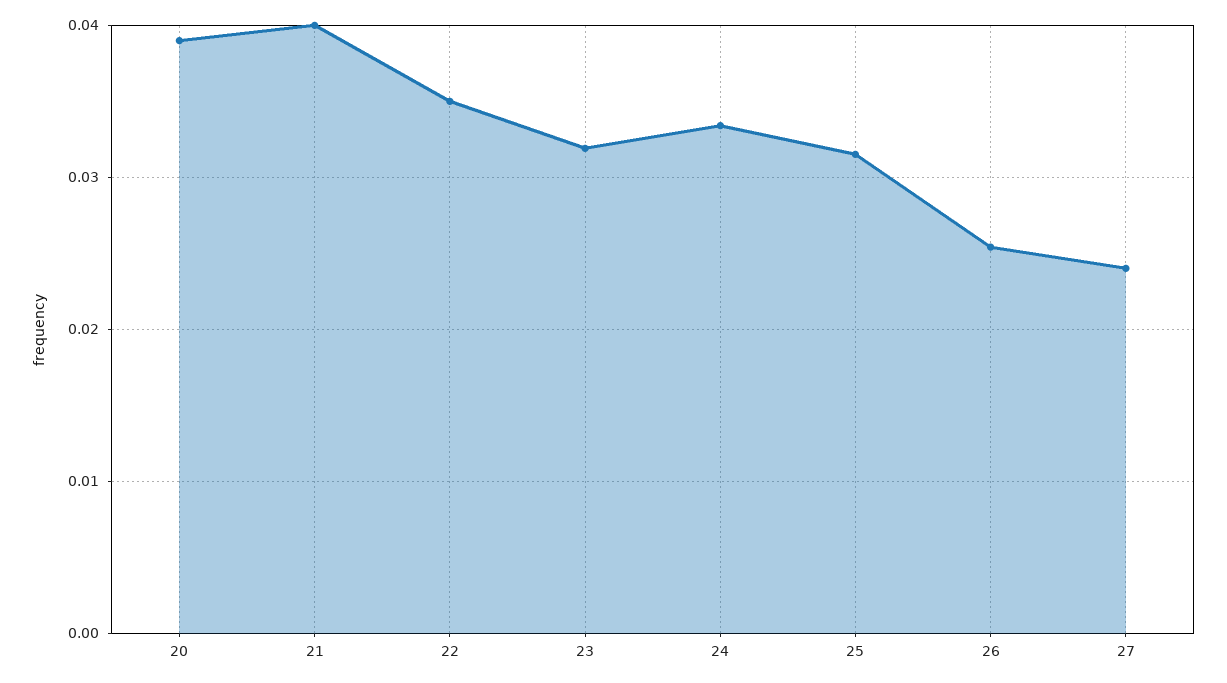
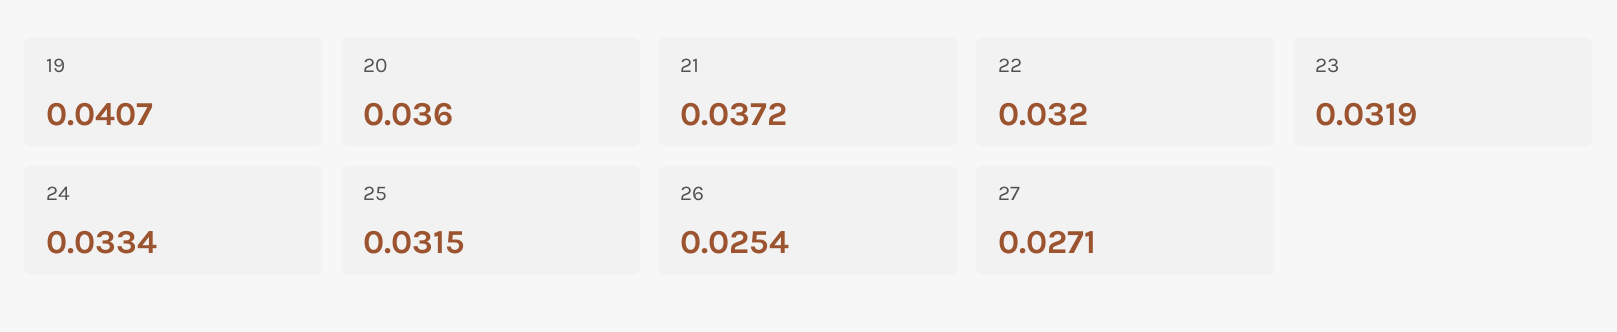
20: 0.039 -> 0.036
21: 0.04 -> 0.0372
22: 0.035 -> 0.032
27: 0.024 -> 0.0271
19: none -> 0.0407

